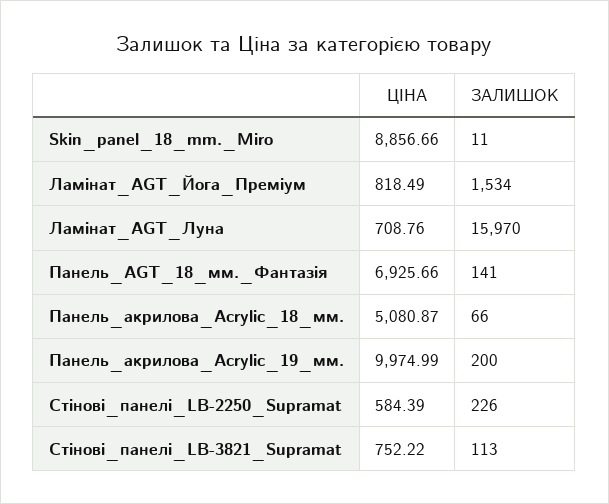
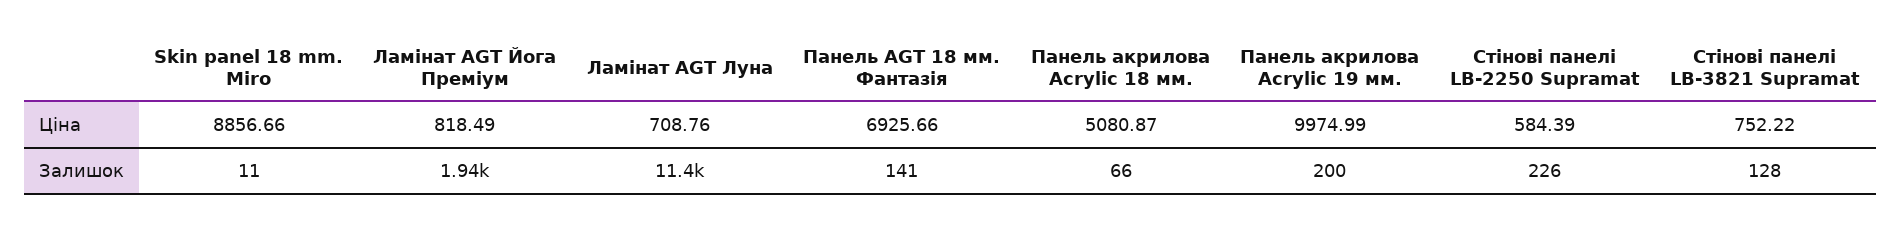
ЗАЛИШОК, Ламінат_AGT_Йога_Преміум: 1534 -> 1940
ЗАЛИШОК, Ламінат_AGT_Луна: 15970 -> 11400
ЗАЛИШОК, Стінові_панелі_LB-3821_Supramat: 113 -> 128

